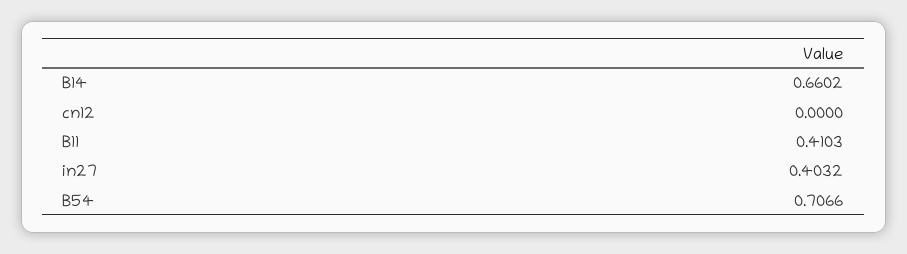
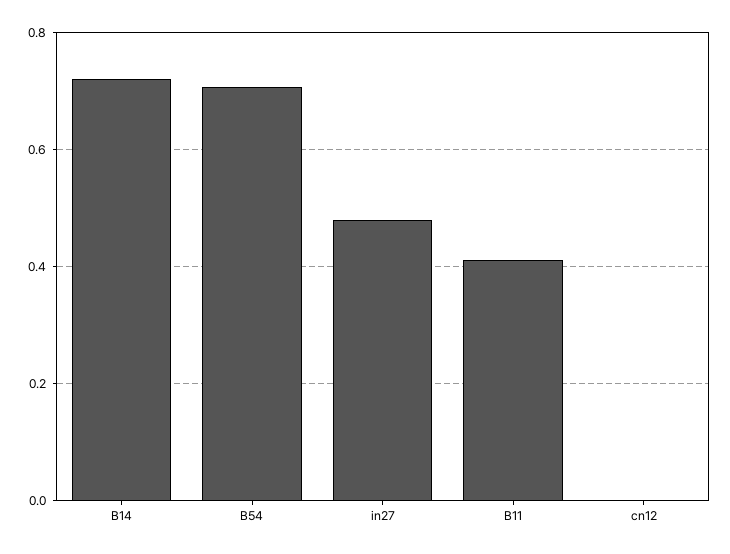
B14: 0.6602 -> 0.72
in27: 0.4032 -> 0.48

